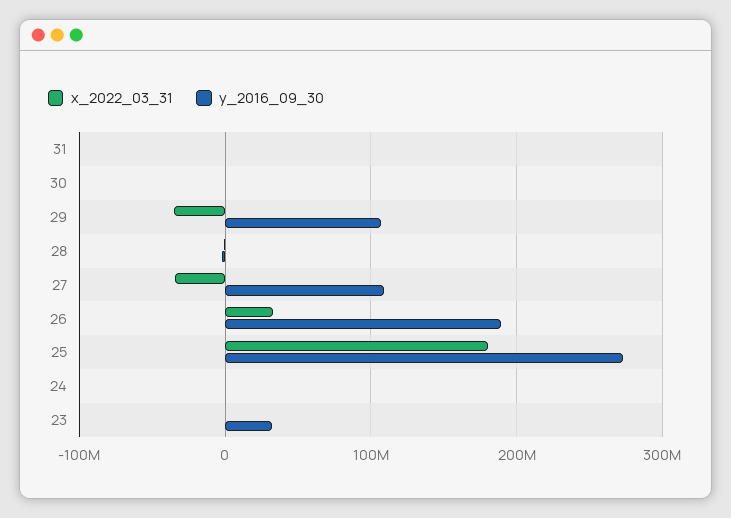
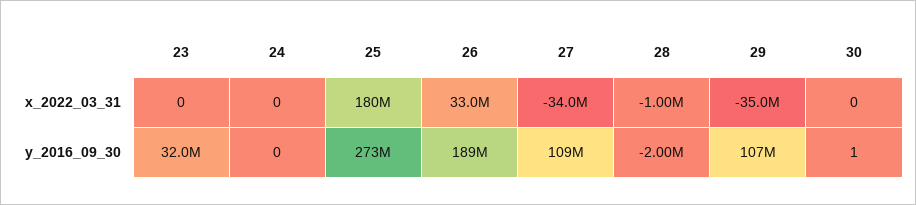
x_2022_03_31, 31: 0 -> none
y_2016_09_30, 31: 0 -> none

